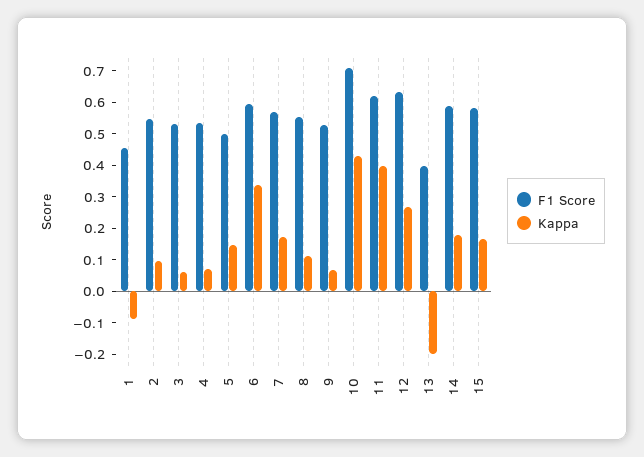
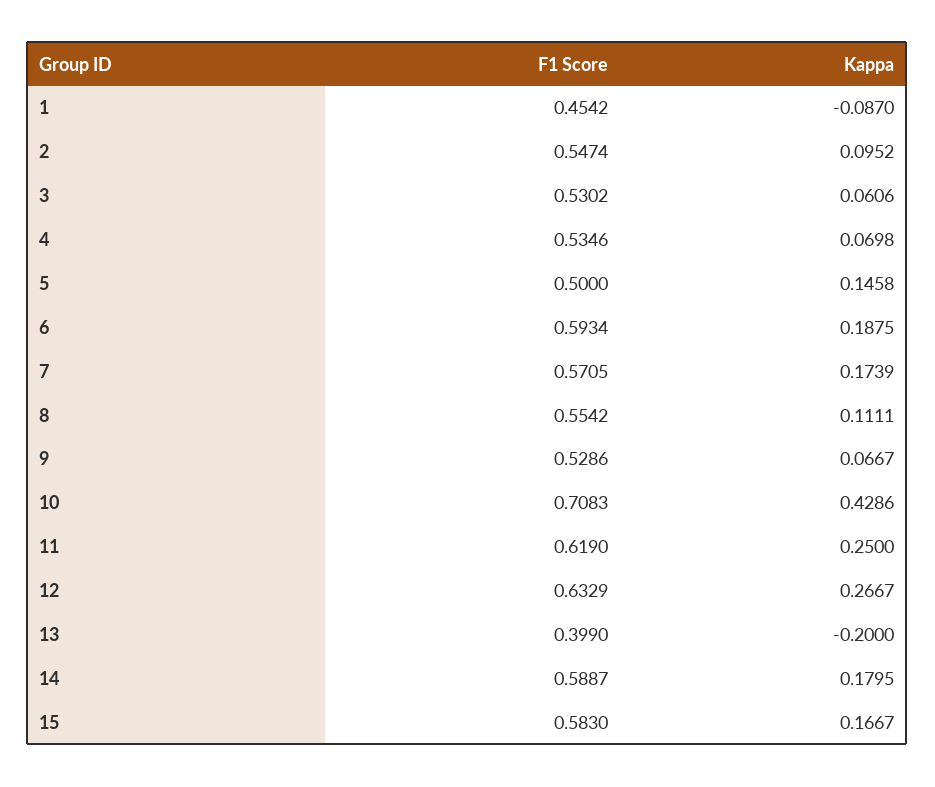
Kappa, 6: 0.35 -> 0.1875
Kappa, 11: 0.4 -> 0.25

